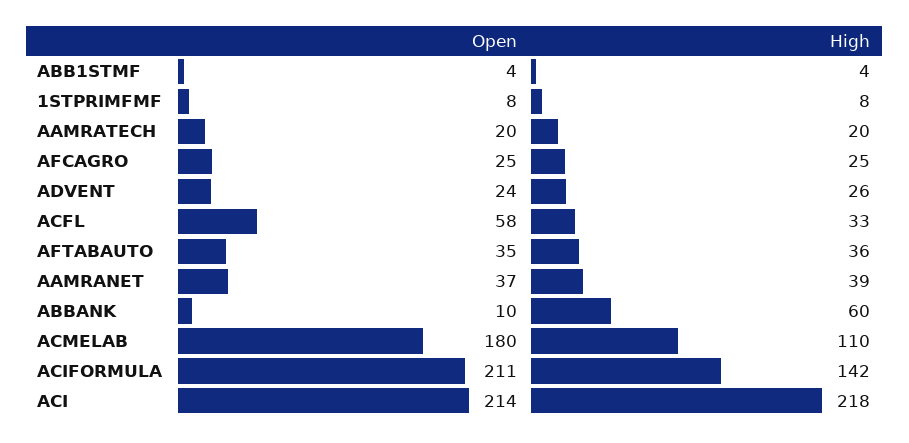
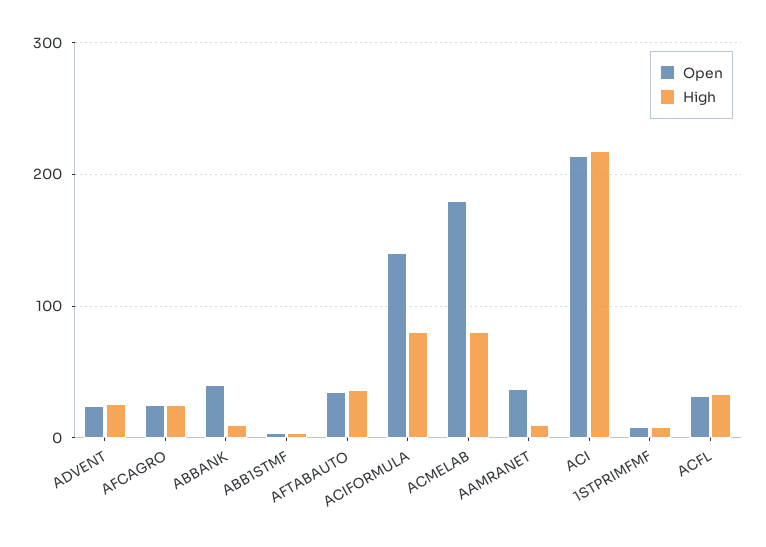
Open, AAMRATECH: 20 -> none
High, AAMRATECH: 20 -> none
Open, ACFL: 58 -> 30
High, AAMRANET: 39 -> 10
Open, ABBANK: 10 -> 40
High, ABBANK: 60 -> 10
High, ACMELAB: 110 -> 80
Open, ACIFORMULA: 211 -> 140
High, ACIFORMULA: 142 -> 80

